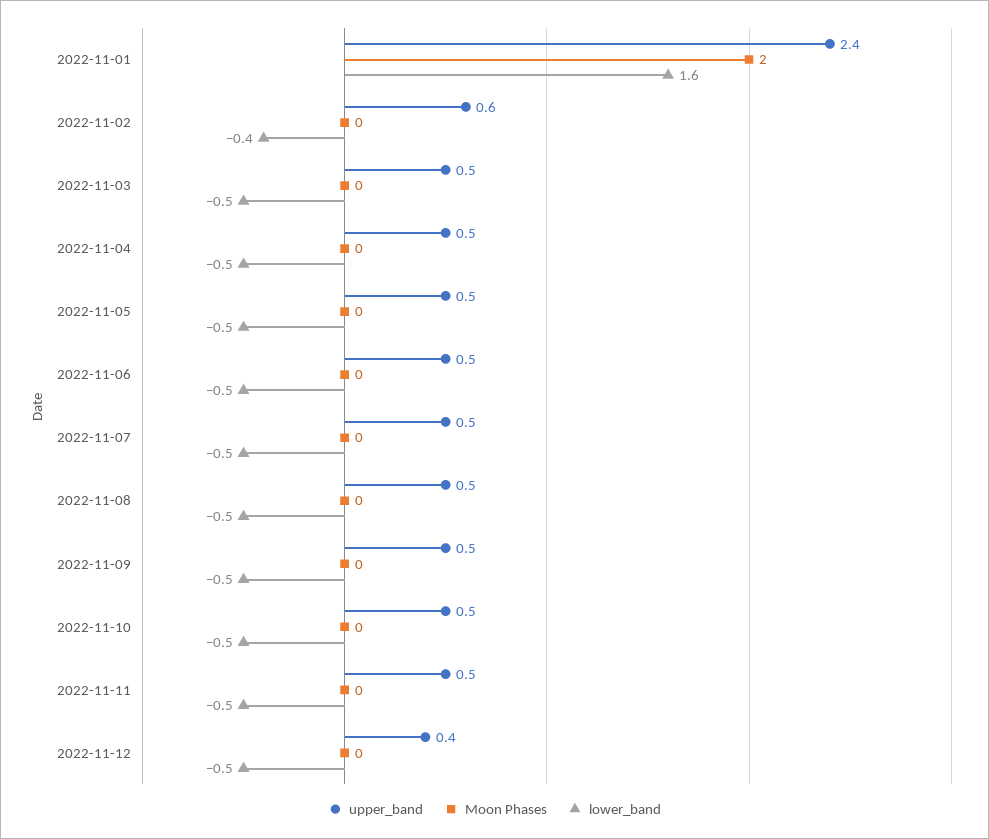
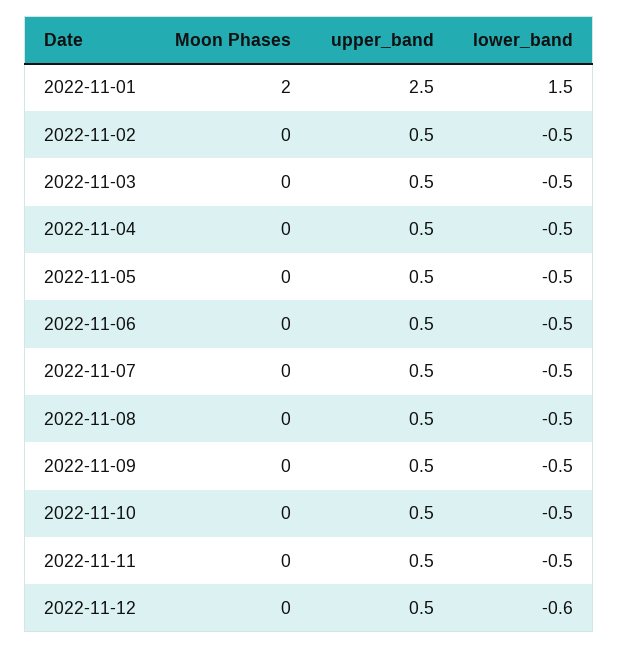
upper_band, 2022-11-01: 2.4 -> 2.5
lower_band, 2022-11-01: 1.6 -> 1.5
upper_band, 2022-11-02: 0.6 -> 0.5
lower_band, 2022-11-02: -0.4 -> -0.5
upper_band, 2022-11-12: 0.4 -> 0.5
lower_band, 2022-11-12: -0.5 -> -0.6

